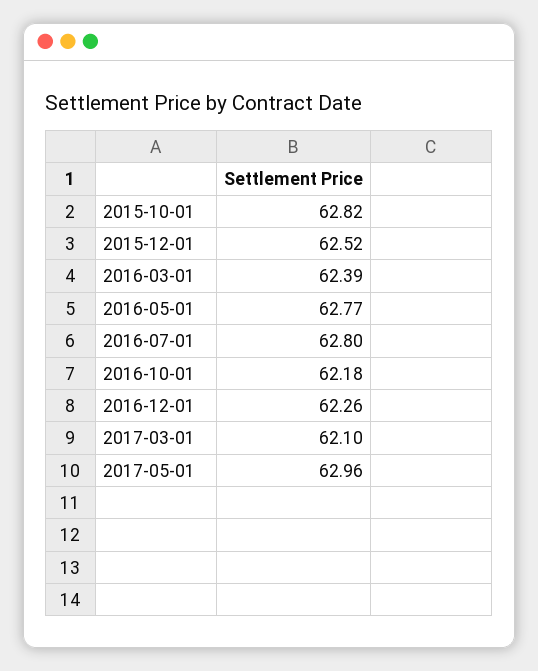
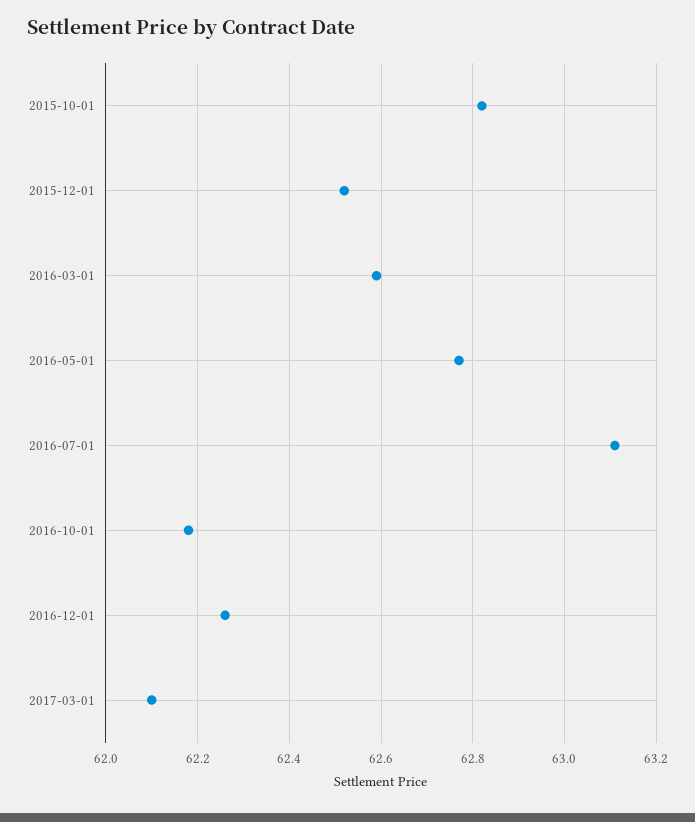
2016-03-01: 62.39 -> 62.6
2016-07-01: 62.8 -> 63.1
2017-05-01: 62.96 -> none

